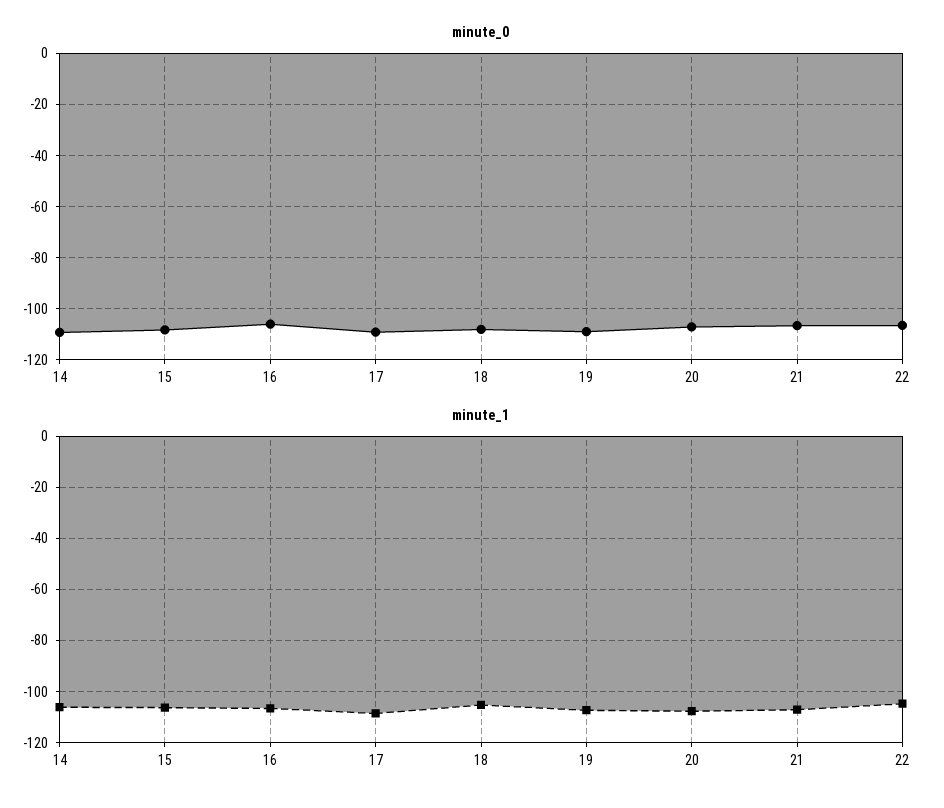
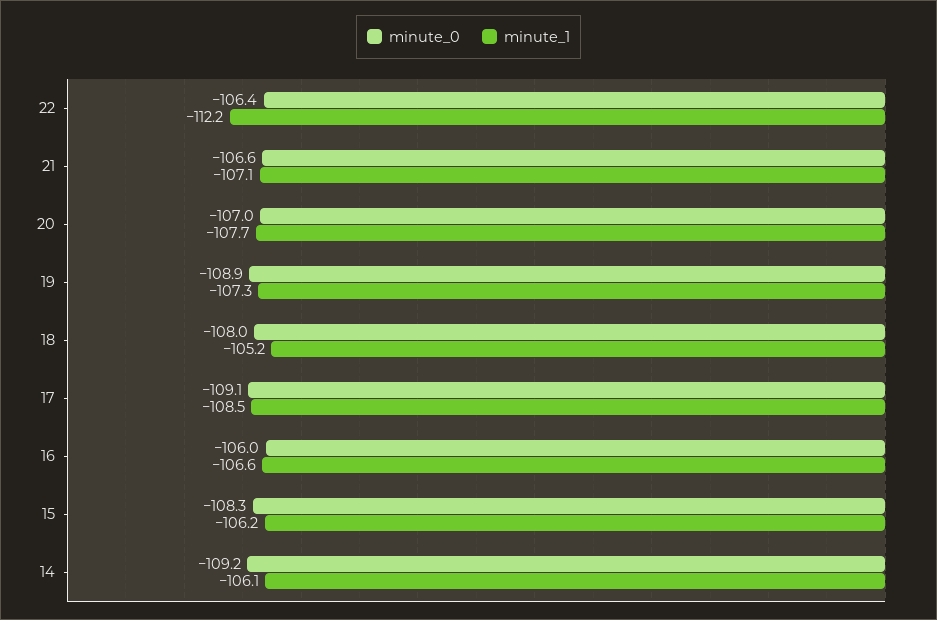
minute_1, 22: -105 -> -112.2

